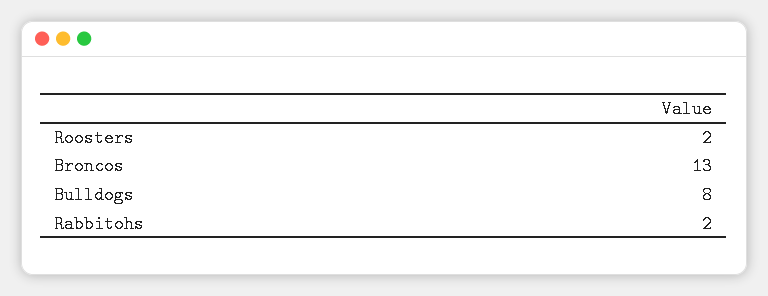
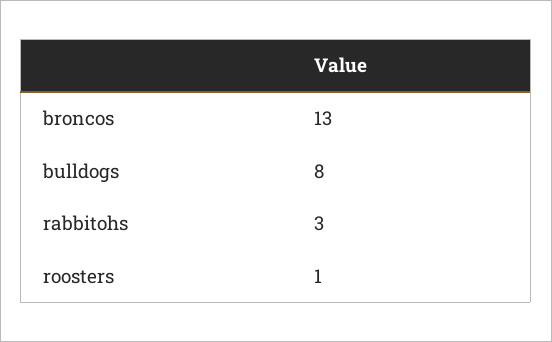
Roosters: 2 -> 1
Rabbitohs: 2 -> 3

